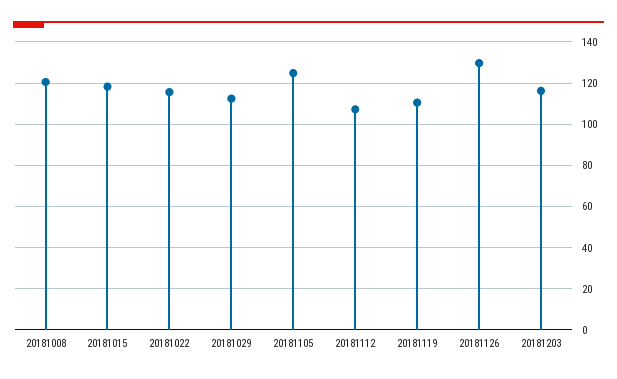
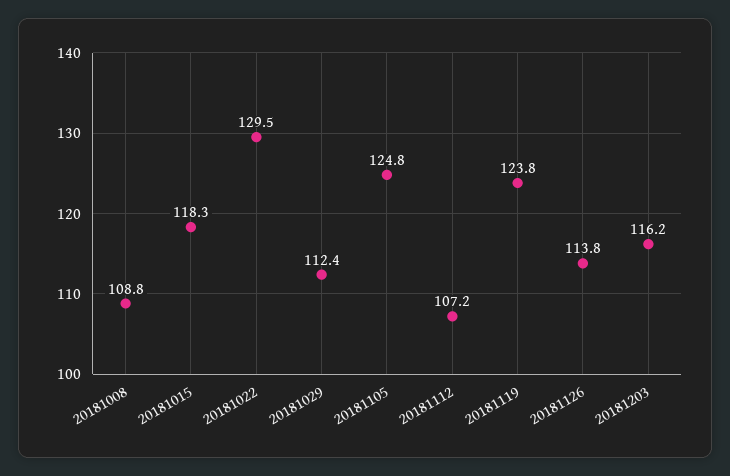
20181008: 120 -> 108.8
20181022: 115 -> 129.5
20181119: 110 -> 123.8
20181126: 130 -> 113.8

